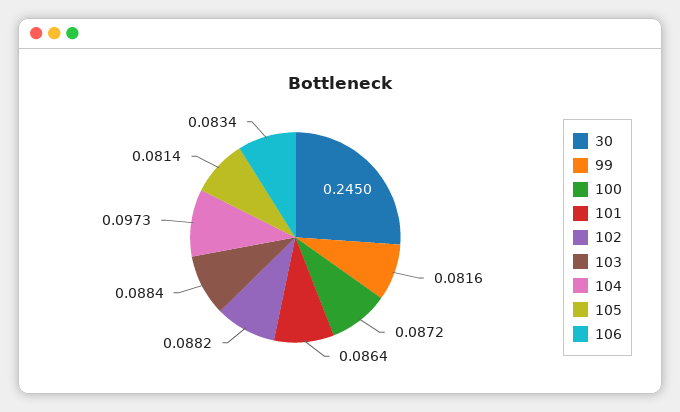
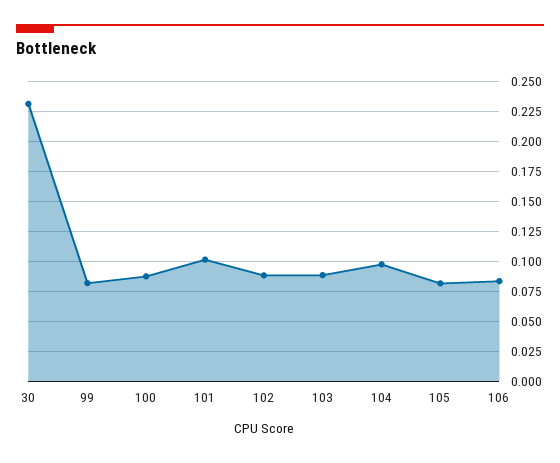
30: 0.245 -> 0.23
101: 0.0864 -> 0.1

